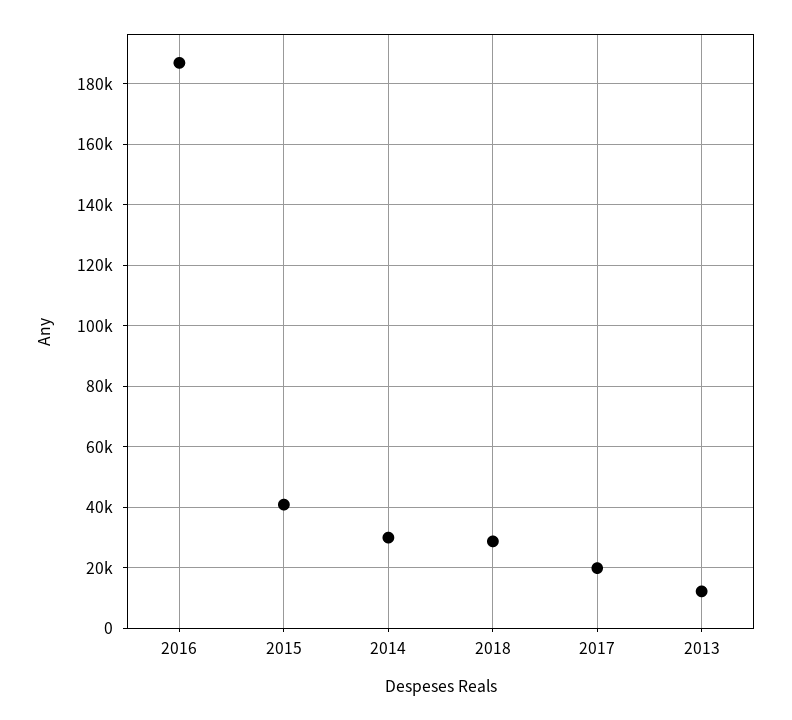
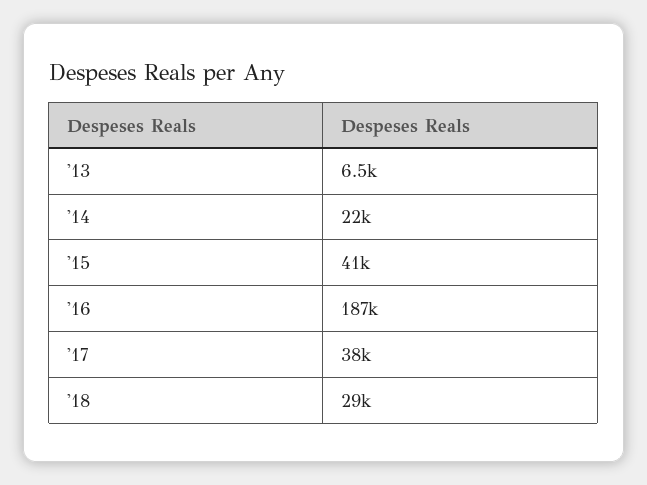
2014: 30000 -> 22000
2017: 20000 -> 38000
2013: 12000 -> 6500

